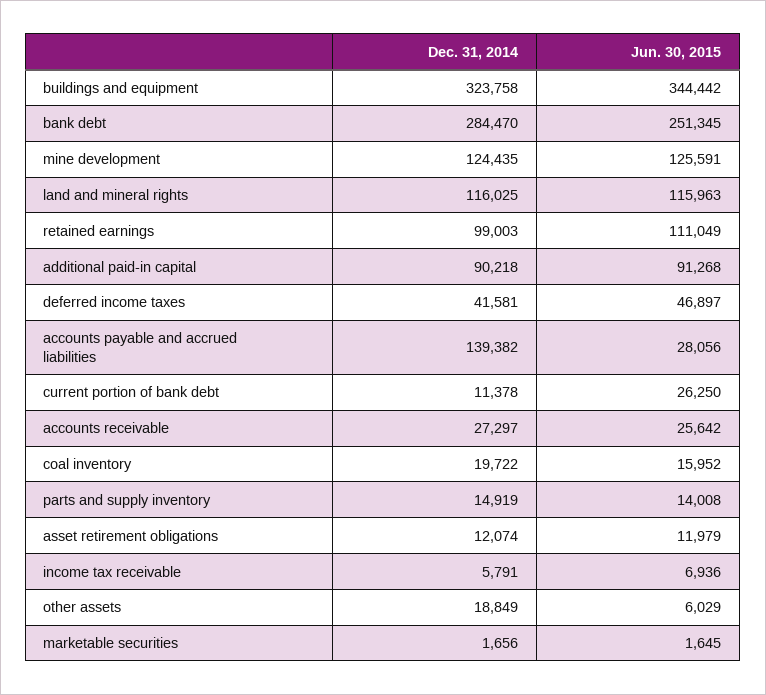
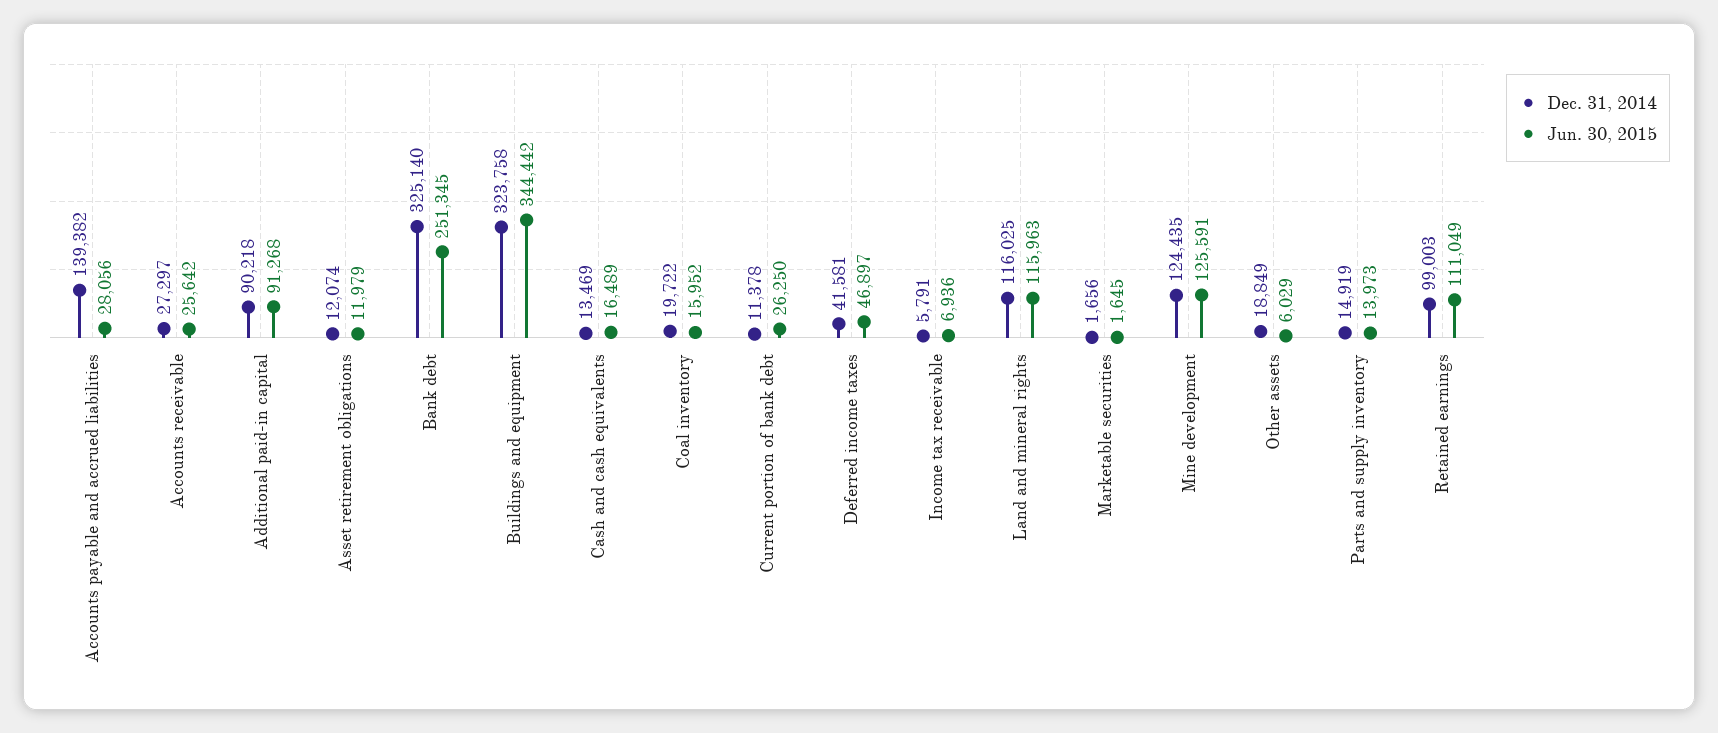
Dec. 31, 2014, bank debt: 284470 -> 325140
Jun. 30, 2015, parts and supply inventory: 14008 -> 13973
Dec. 31, 2014, Cash and cash equivalents: none -> 13469
Jun. 30, 2015, Cash and cash equivalents: none -> 16489

